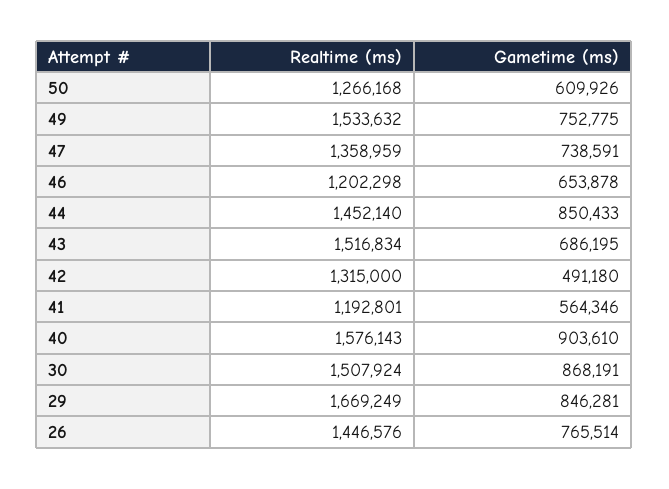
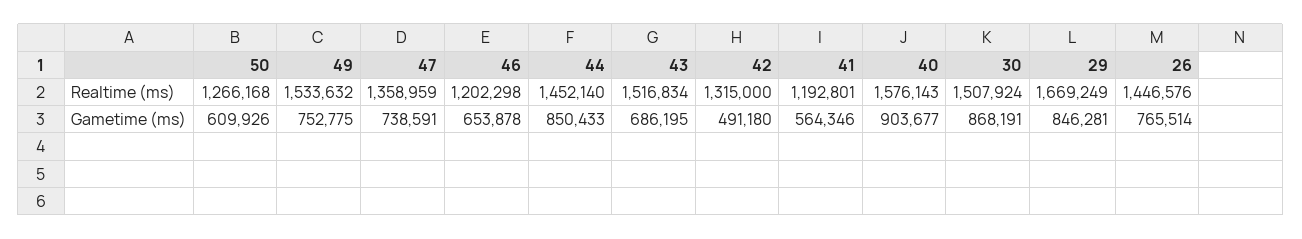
Gametime (ms), 40: 903610 -> 903677

